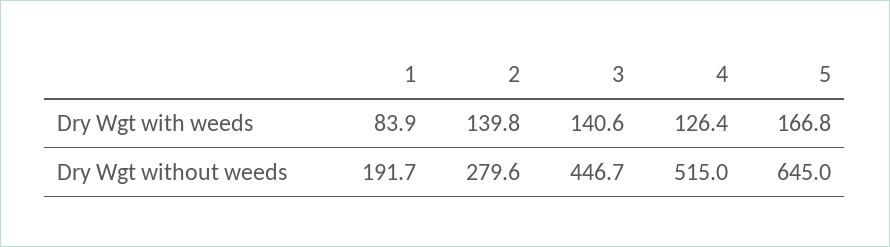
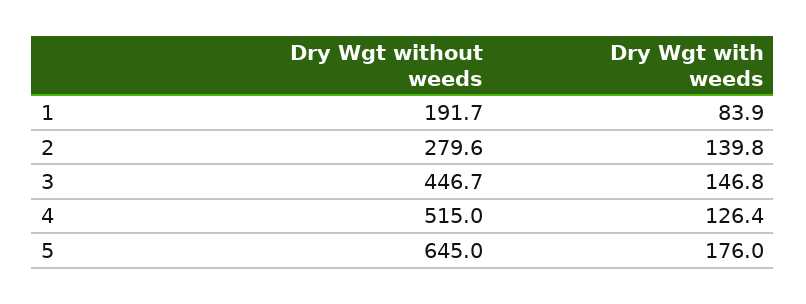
3, Dry Wgt with weeds: 140.6 -> 146.8
5, Dry Wgt with weeds: 166.8 -> 176

